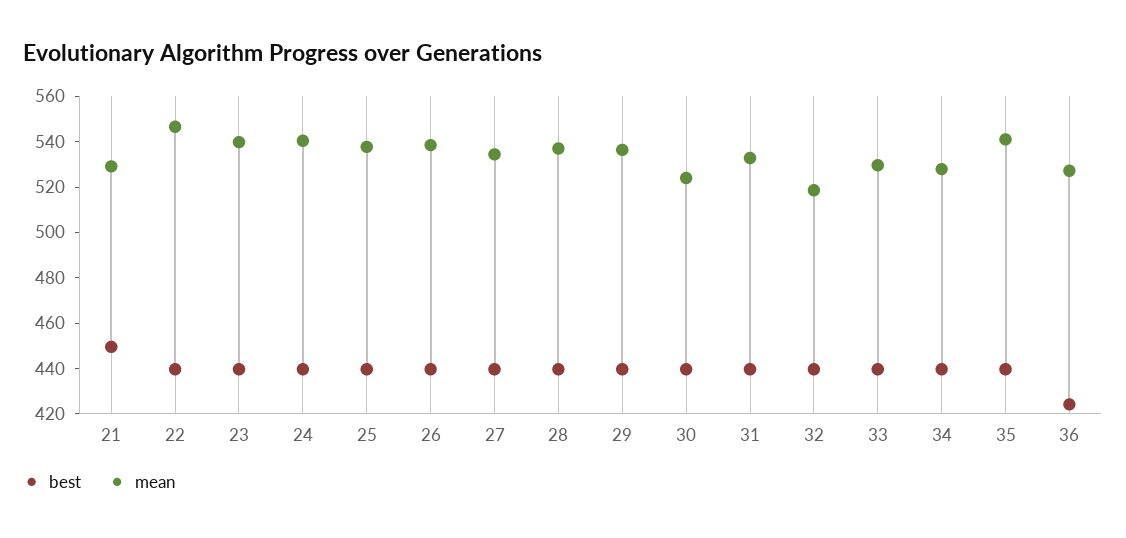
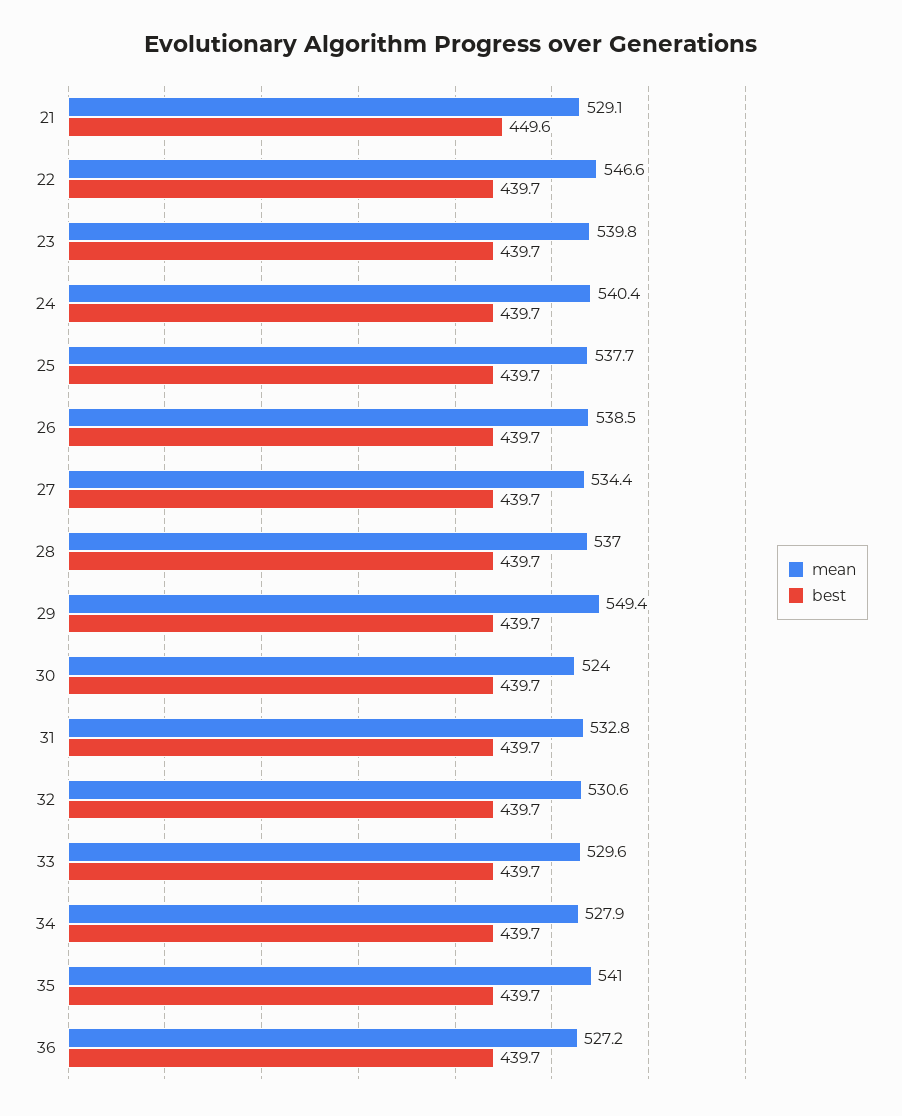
mean, 29: 535 -> 549.4
mean, 32: 520 -> 530.6
best, 36: 425 -> 439.7

